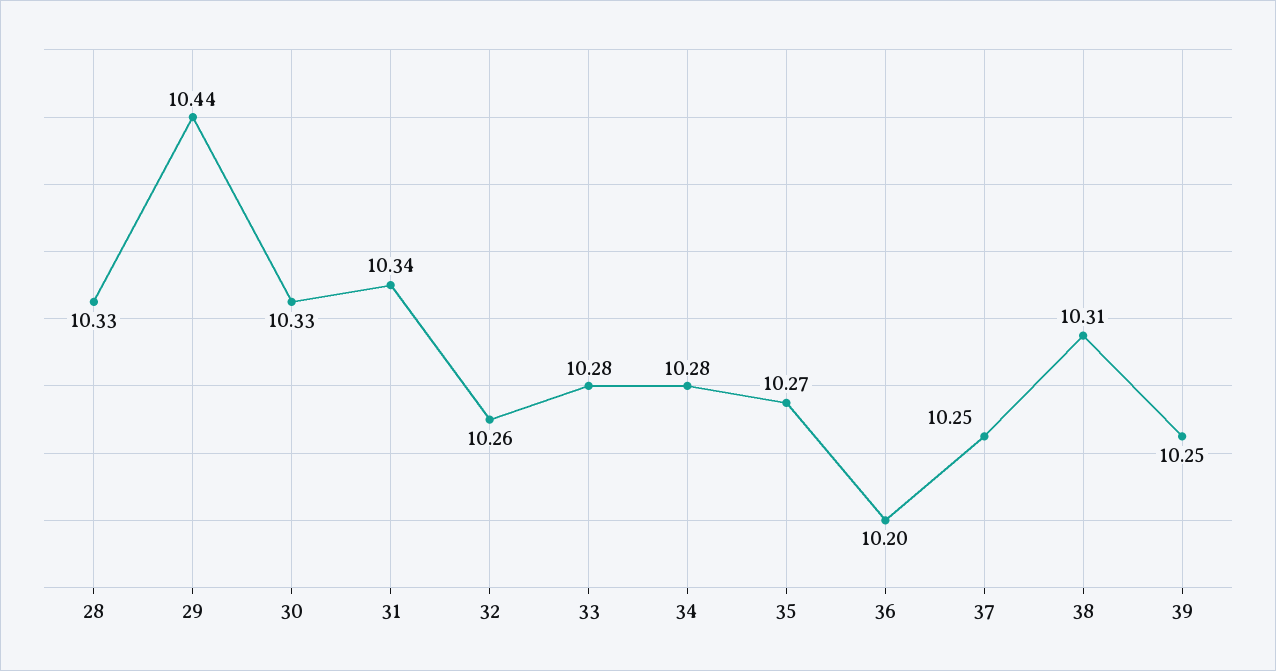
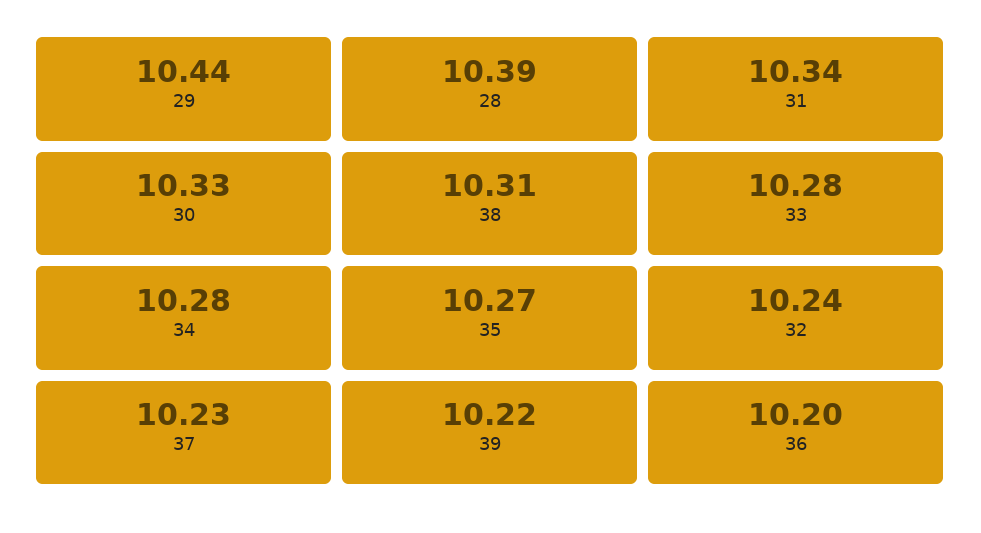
28: 10.33 -> 10.39
32: 10.26 -> 10.24
37: 10.25 -> 10.23
39: 10.25 -> 10.22

